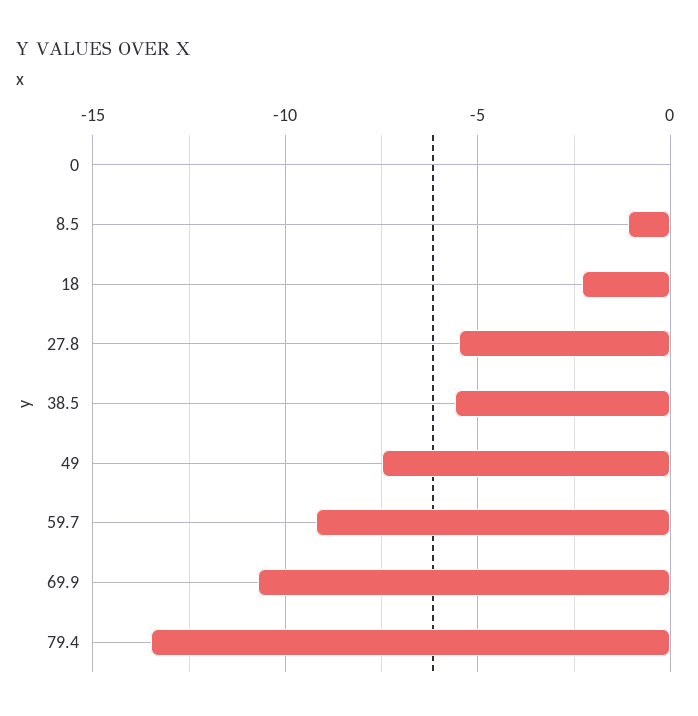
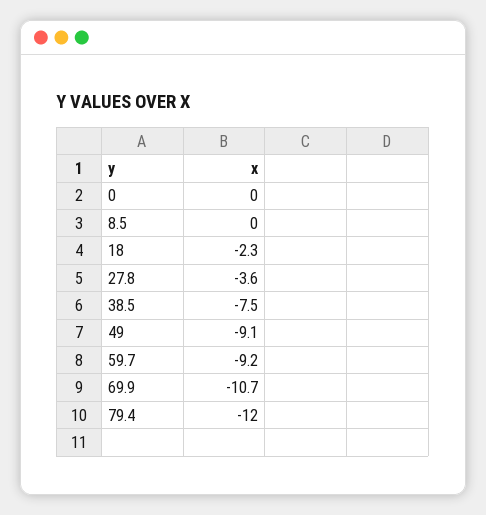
8.5: -1 -> 0
27.8: -5.5 -> -3.6
38.5: -5.5 -> -7.5
49: -7.5 -> -9.1
79.4: -13.5 -> -12

